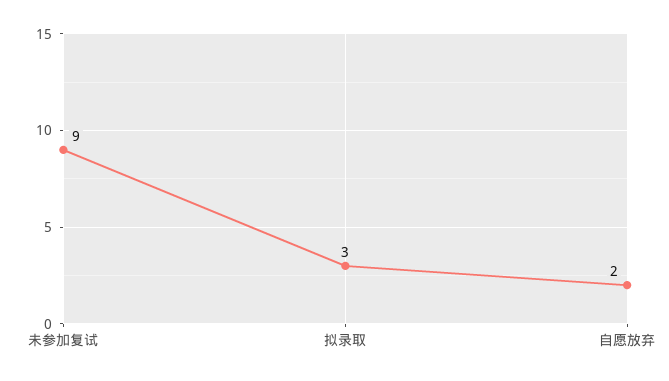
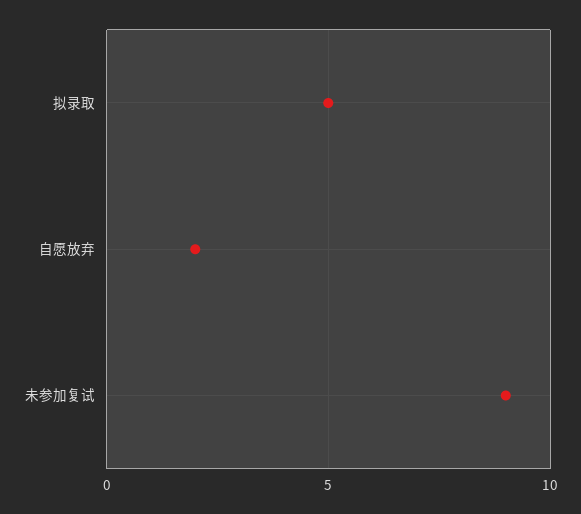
拟录取: 3 -> 5

